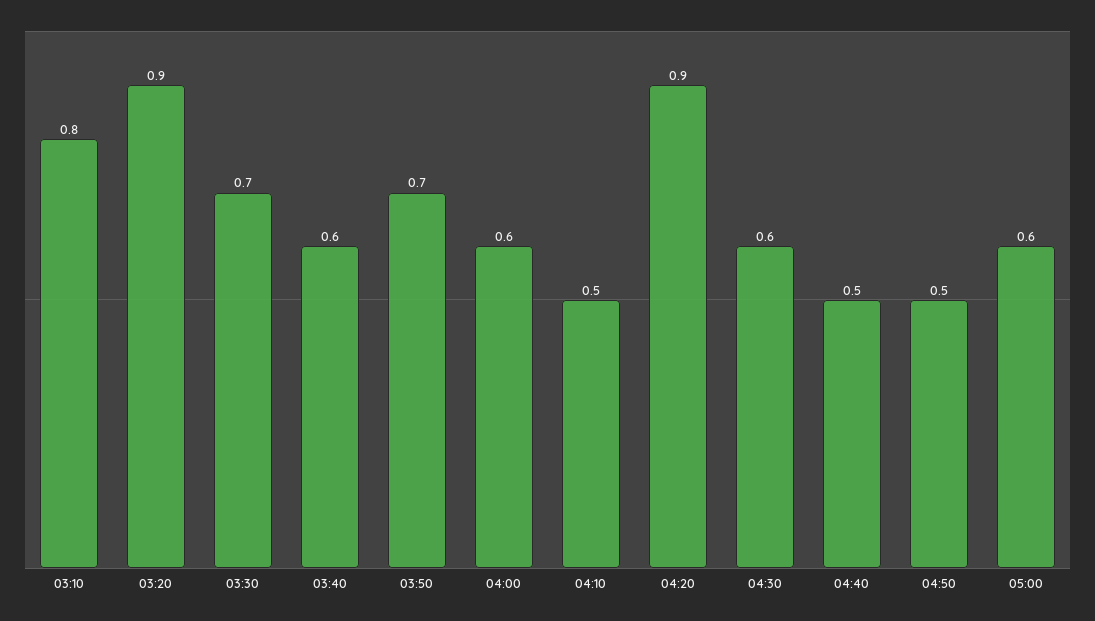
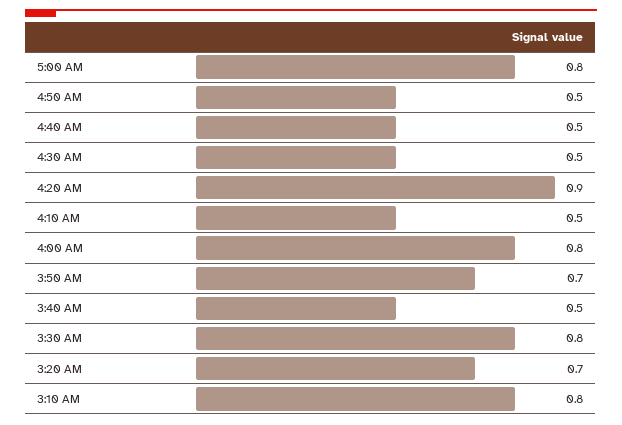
03:20: 0.9 -> 0.7
03:30: 0.7 -> 0.8
03:40: 0.6 -> 0.5
04:00: 0.6 -> 0.8
04:30: 0.6 -> 0.5
05:00: 0.6 -> 0.8

